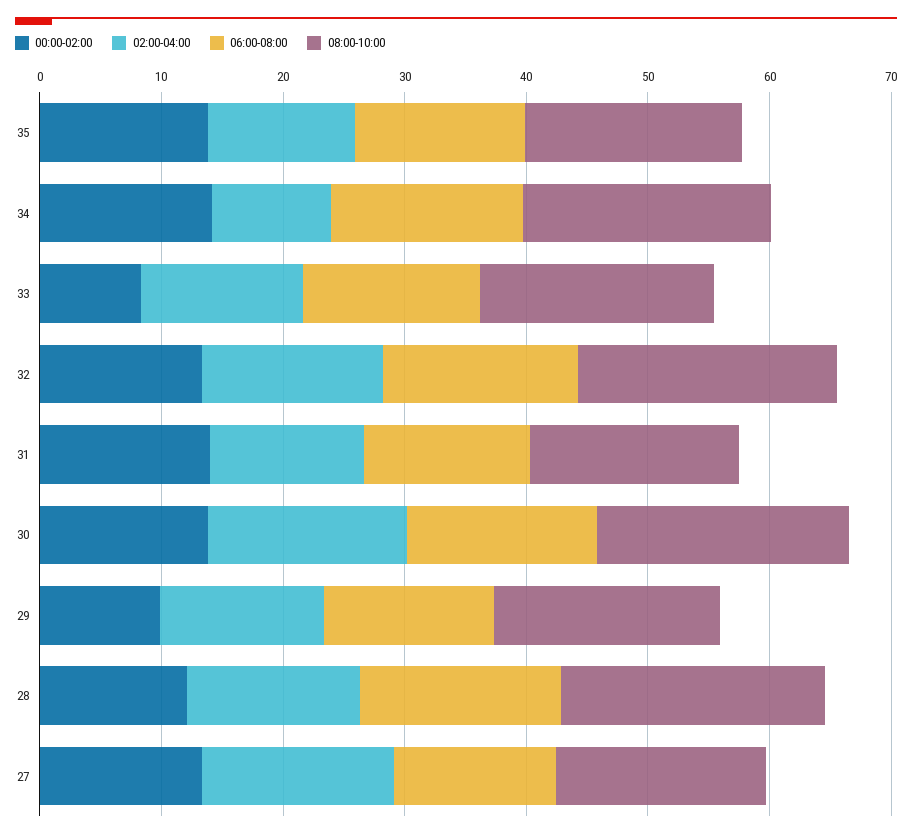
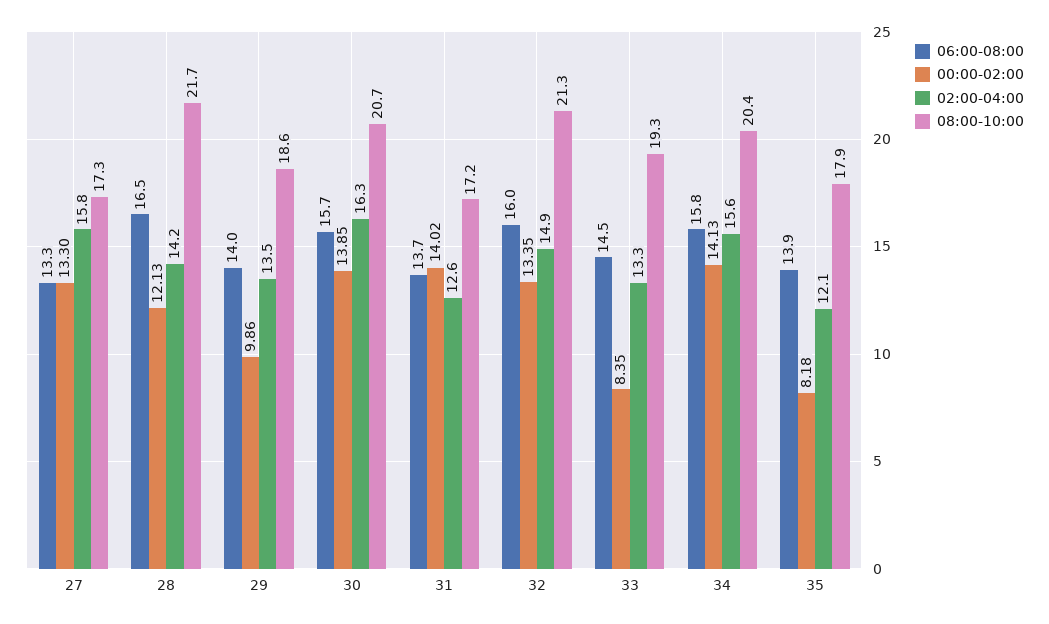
00:00-02:00, 35: 14 -> 8.18
02:00-04:00, 34: 10 -> 15.6

